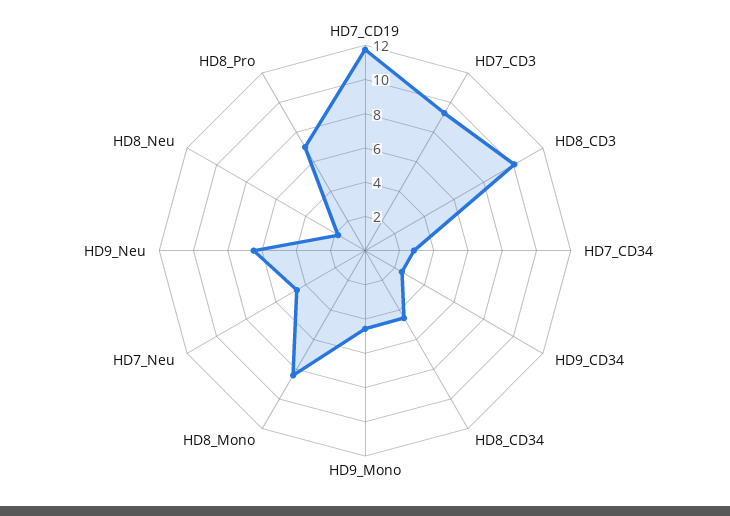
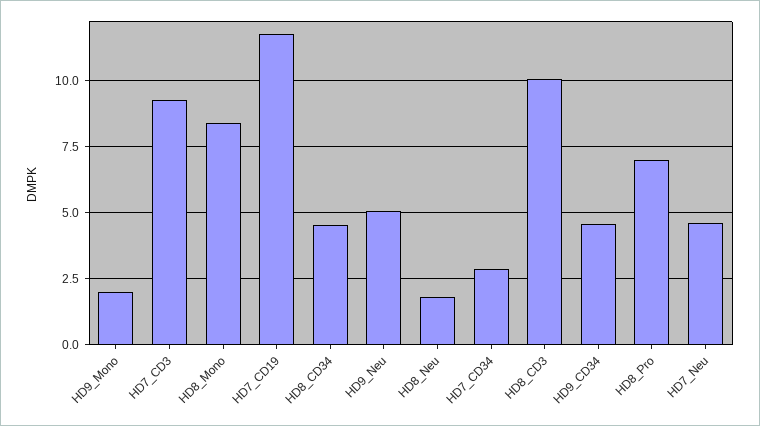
HD9_CD34: 2.5 -> 4.5
HD9_Mono: 4.5 -> 2
HD9_Neu: 6.5 -> 5

